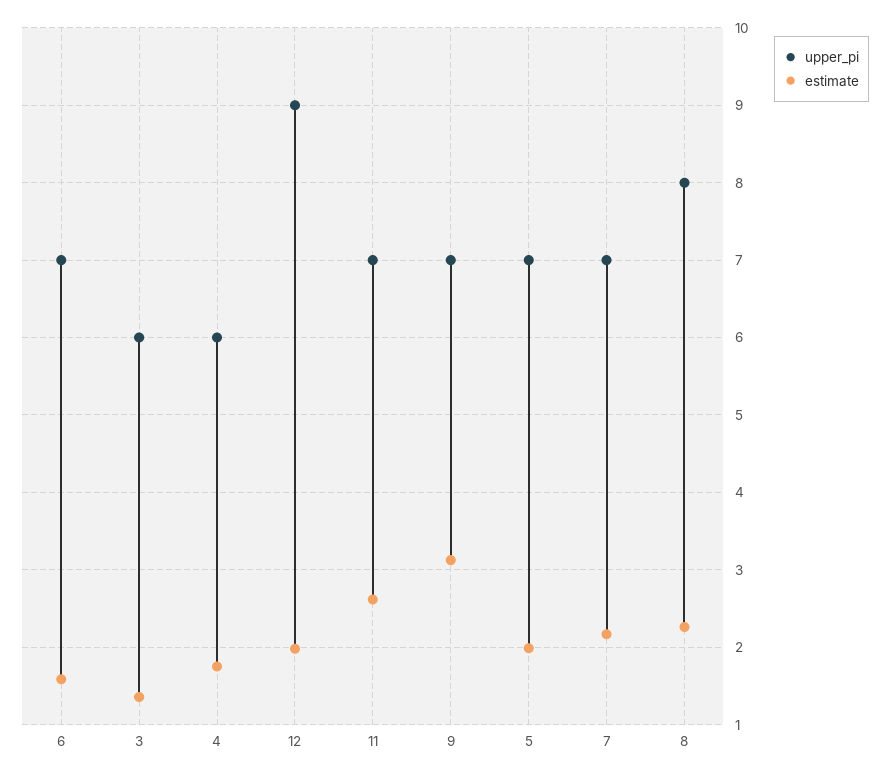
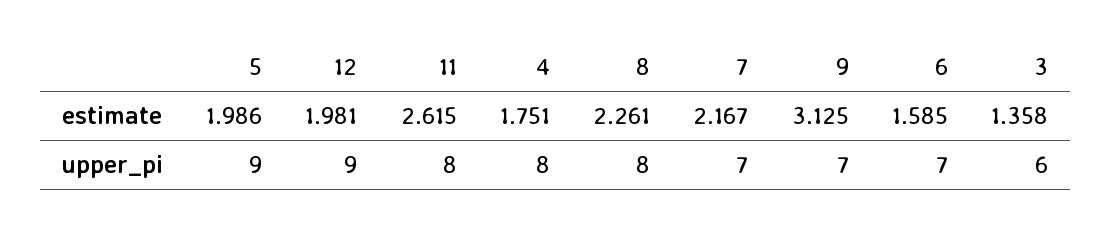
upper_pi, 4: 6 -> 8
upper_pi, 11: 7 -> 8
upper_pi, 5: 7 -> 9

